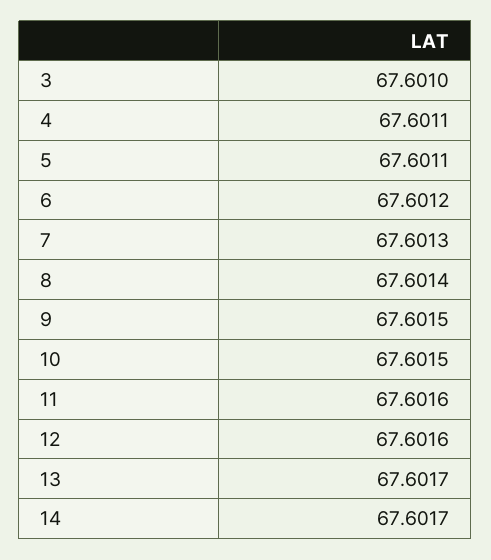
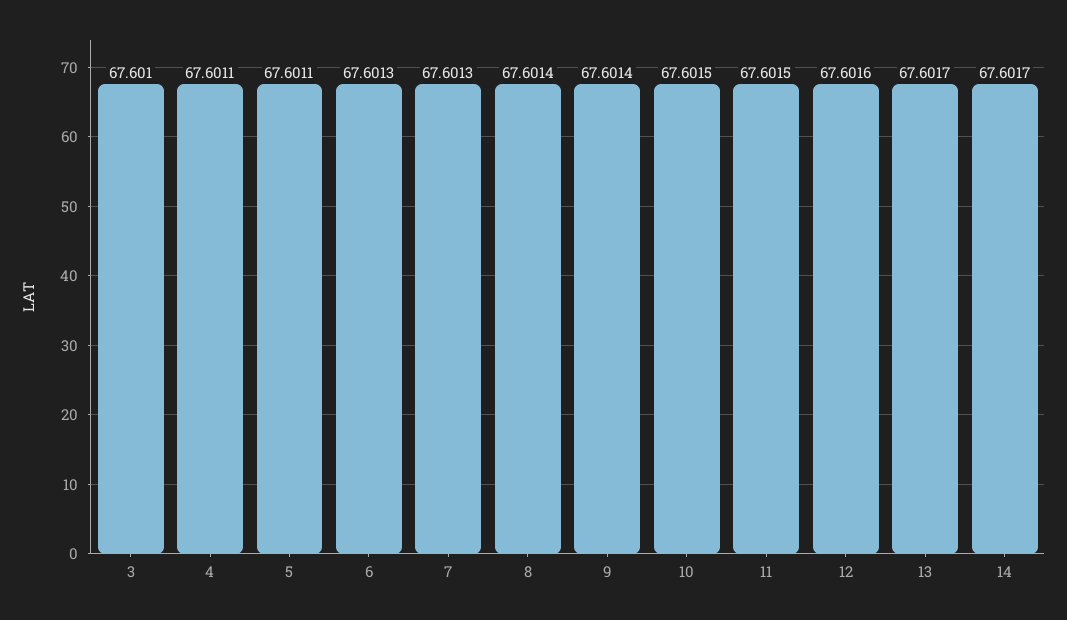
6: 67.6012 -> 67.6013
9: 67.6015 -> 67.6014
11: 67.6016 -> 67.6015

